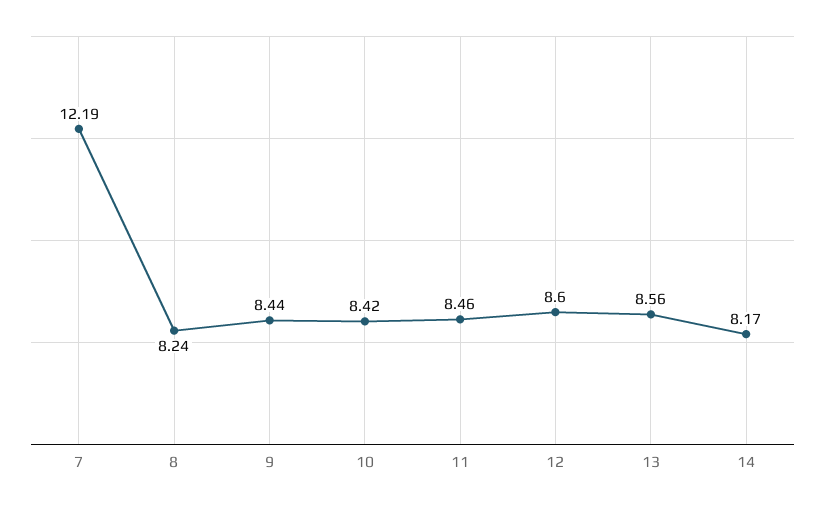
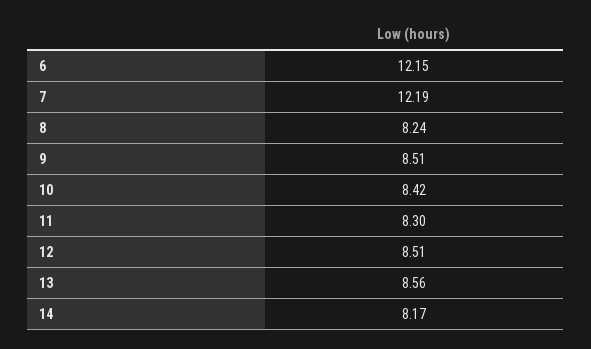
9: 8.44 -> 8.51
11: 8.46 -> 8.3
12: 8.6 -> 8.51
6: none -> 12.15

